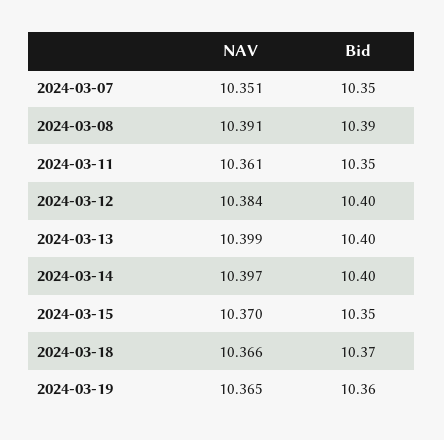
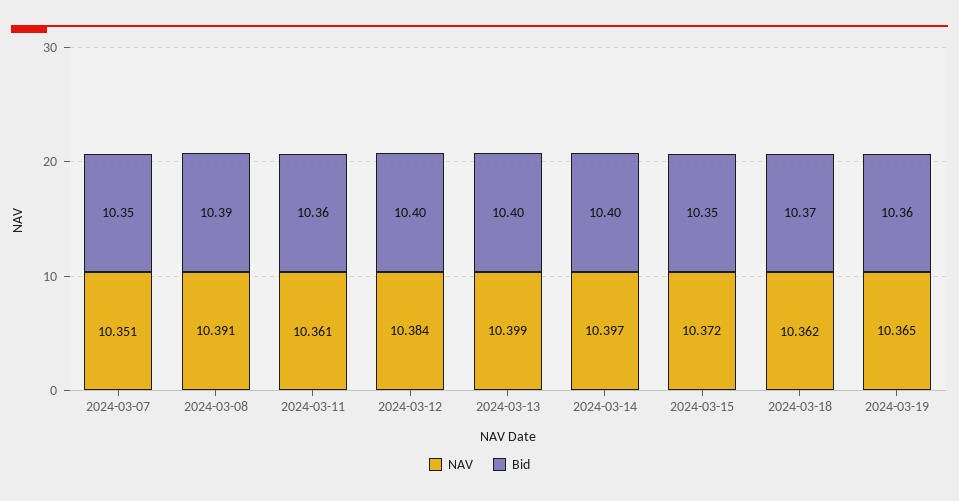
Bid, 2024-03-11: 10.35 -> 10.36
NAV, 2024-03-15: 10.37 -> 10.372
NAV, 2024-03-18: 10.366 -> 10.362

